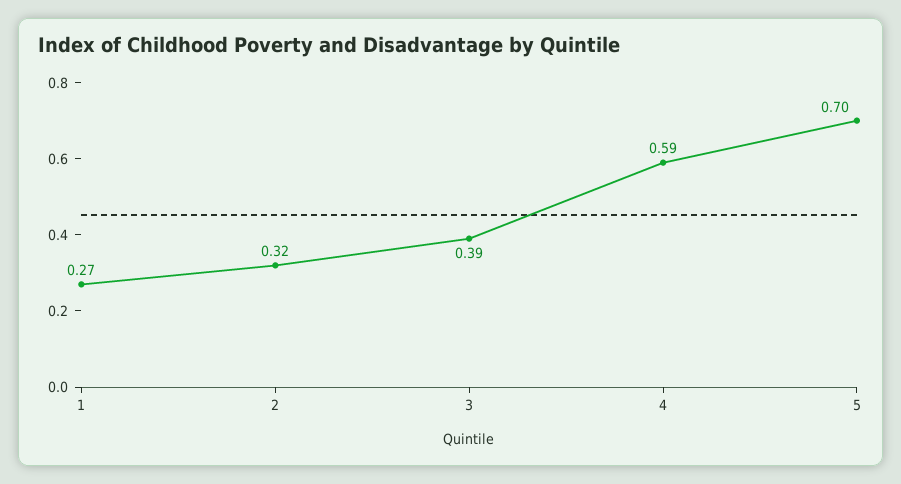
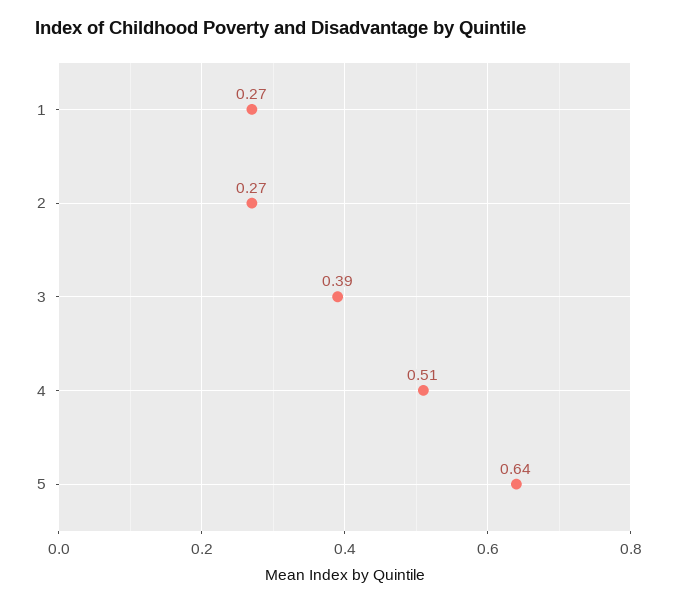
2: 0.32 -> 0.27
4: 0.59 -> 0.51
5: 0.7 -> 0.64

